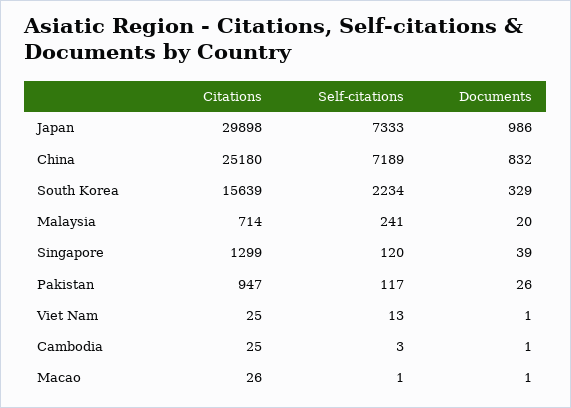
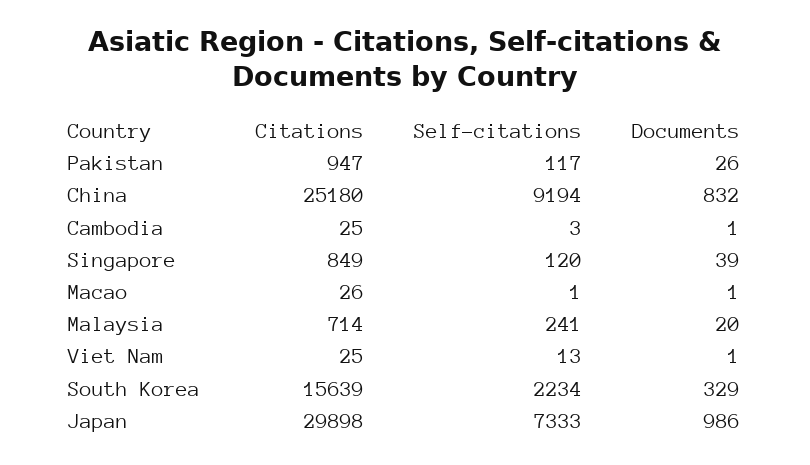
Self-citations, China: 7189 -> 9194
Citations, Singapore: 1299 -> 849

